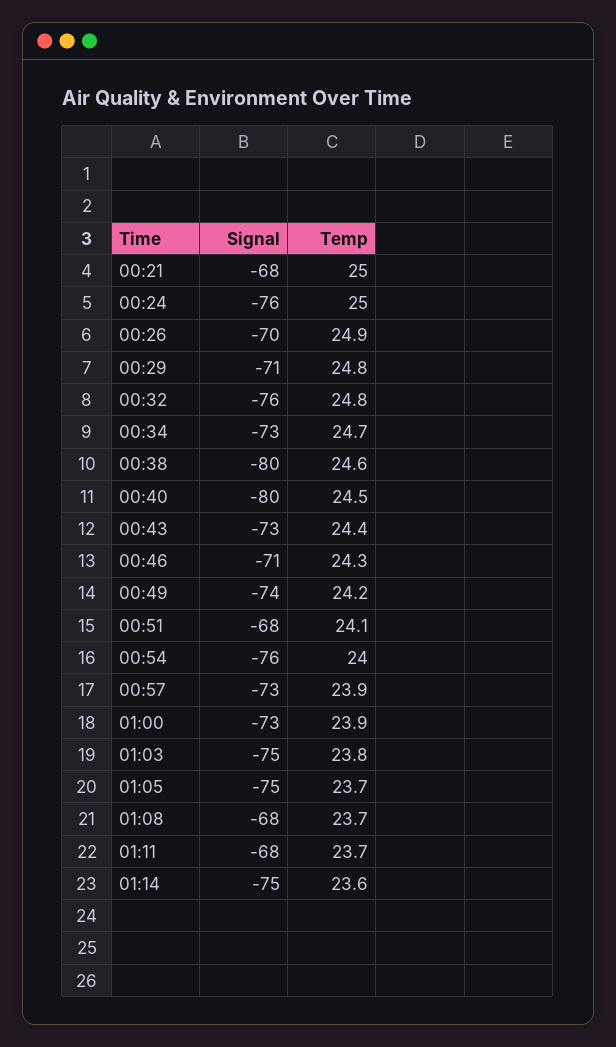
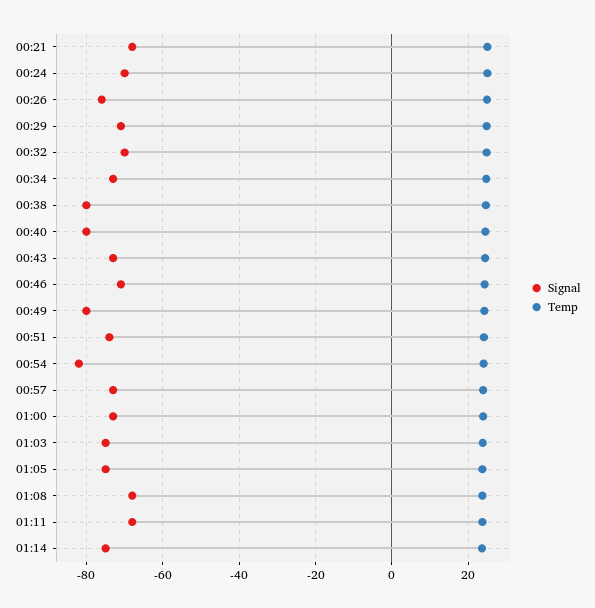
Signal, 00:24: -76 -> -70
Signal, 00:26: -70 -> -76
Signal, 00:32: -76 -> -70
Signal, 00:49: -74 -> -80
Signal, 00:51: -68 -> -74
Signal, 00:54: -76 -> -82

